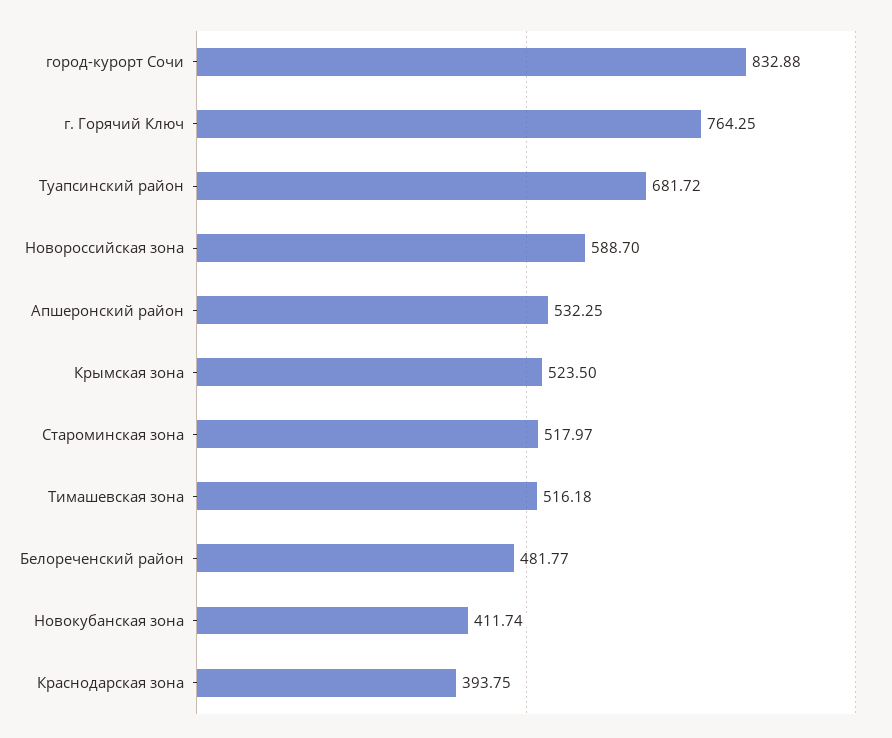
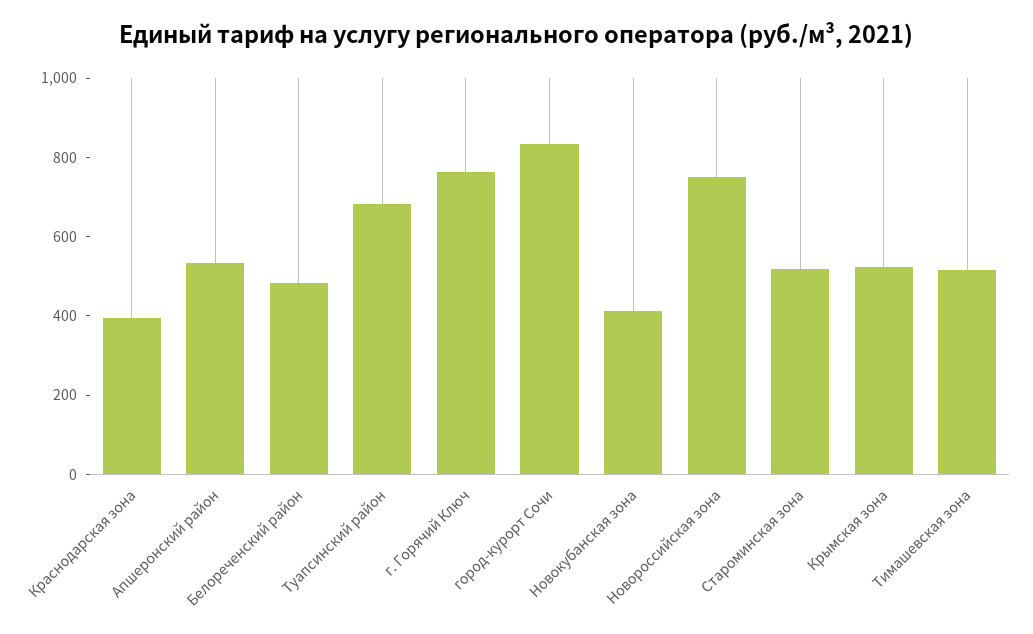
Новороссийская зона: 588.7 -> 750

